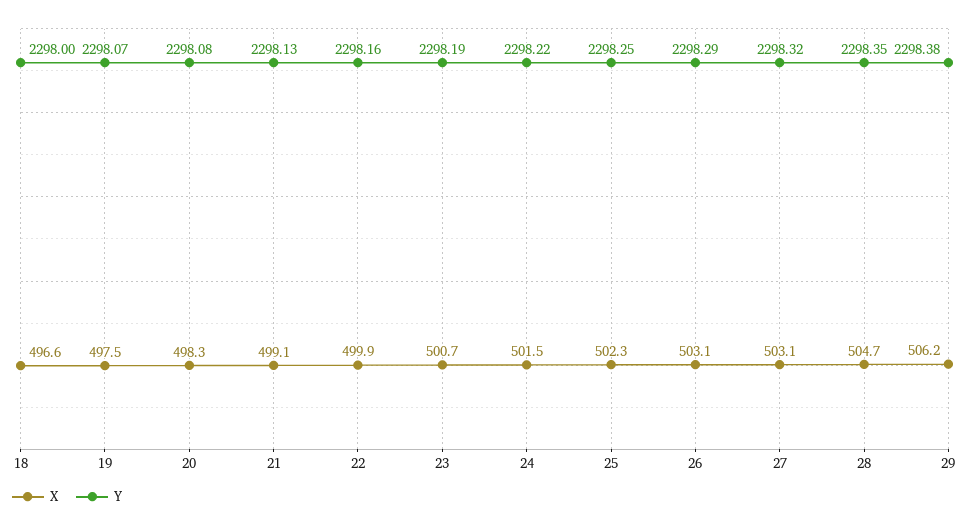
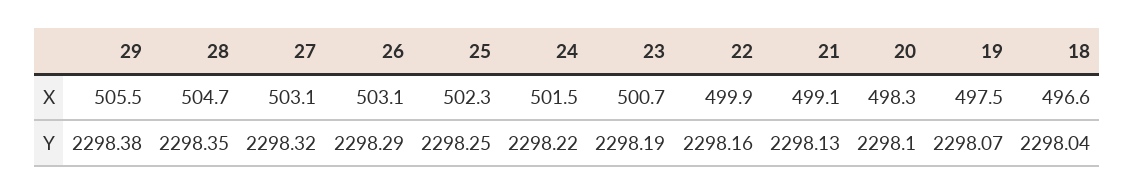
Y, 18: 2298 -> 2298.04
Y, 20: 2298.08 -> 2298.1
X, 29: 506.2 -> 505.5

